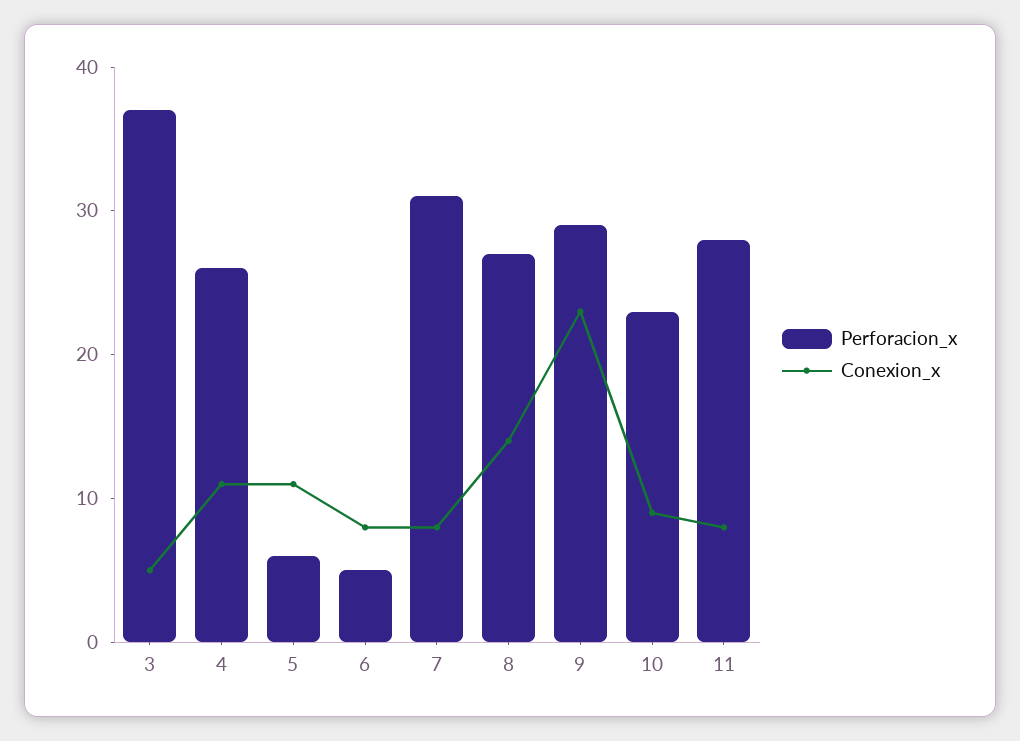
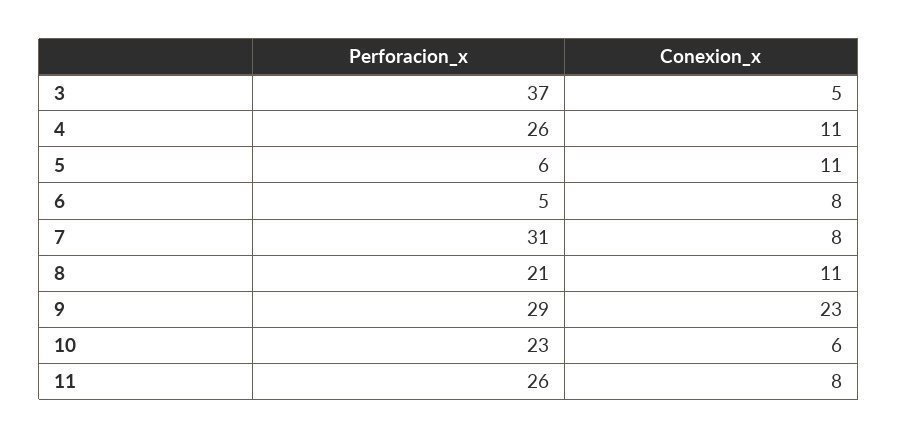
Perforacion_x, 8: 27 -> 21
Conexion_x, 8: 14 -> 11
Conexion_x, 10: 9 -> 6
Perforacion_x, 11: 28 -> 26

